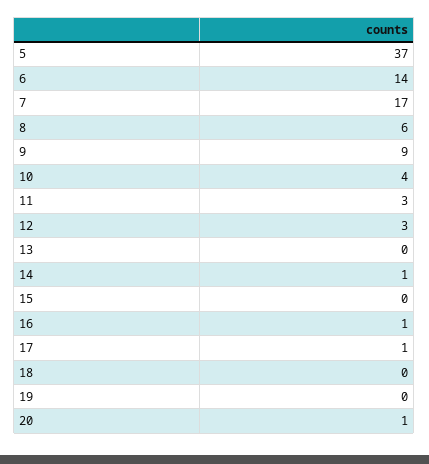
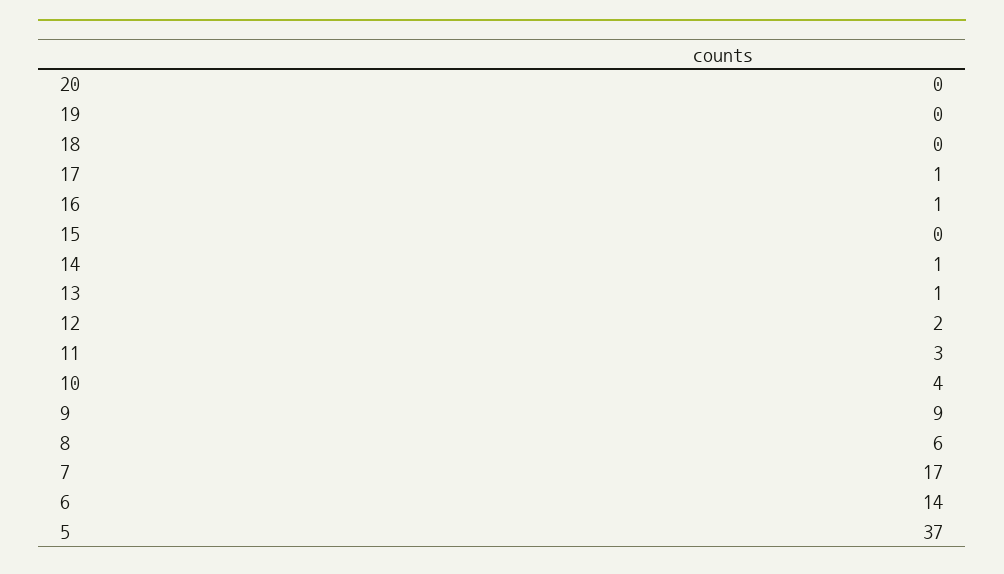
12: 3 -> 2
13: 0 -> 1
20: 1 -> 0

